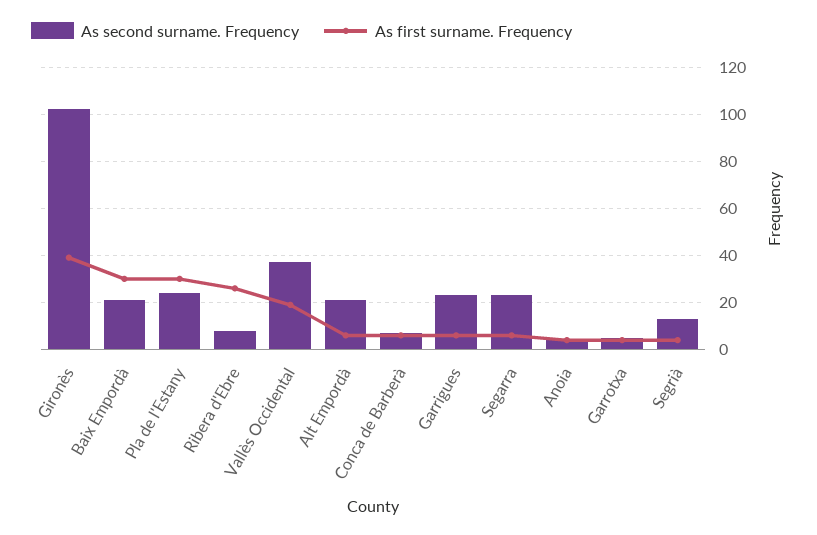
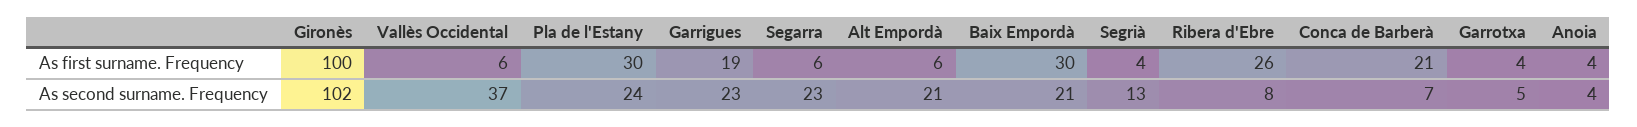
As first surname. Frequency, Gironès: 40 -> 100
As first surname. Frequency, Vallès Occidental: 20 -> 6
As first surname. Frequency, Conca de Barberà: 5 -> 21
As first surname. Frequency, Garrigues: 5 -> 19

